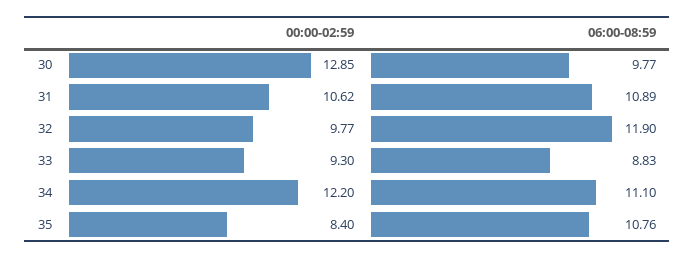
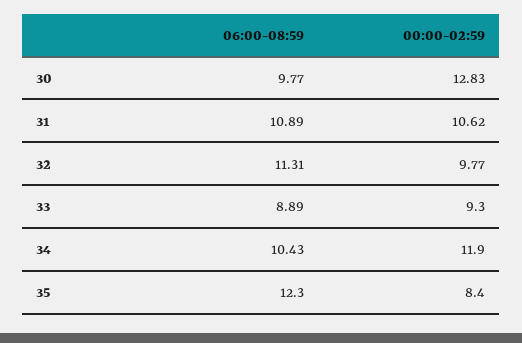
00:00-02:59, 30: 12.85 -> 12.83
06:00-08:59, 32: 11.9 -> 11.31
06:00-08:59, 33: 8.83 -> 8.89
00:00-02:59, 34: 12.2 -> 11.9
06:00-08:59, 34: 11.1 -> 10.43
06:00-08:59, 35: 10.76 -> 12.3

